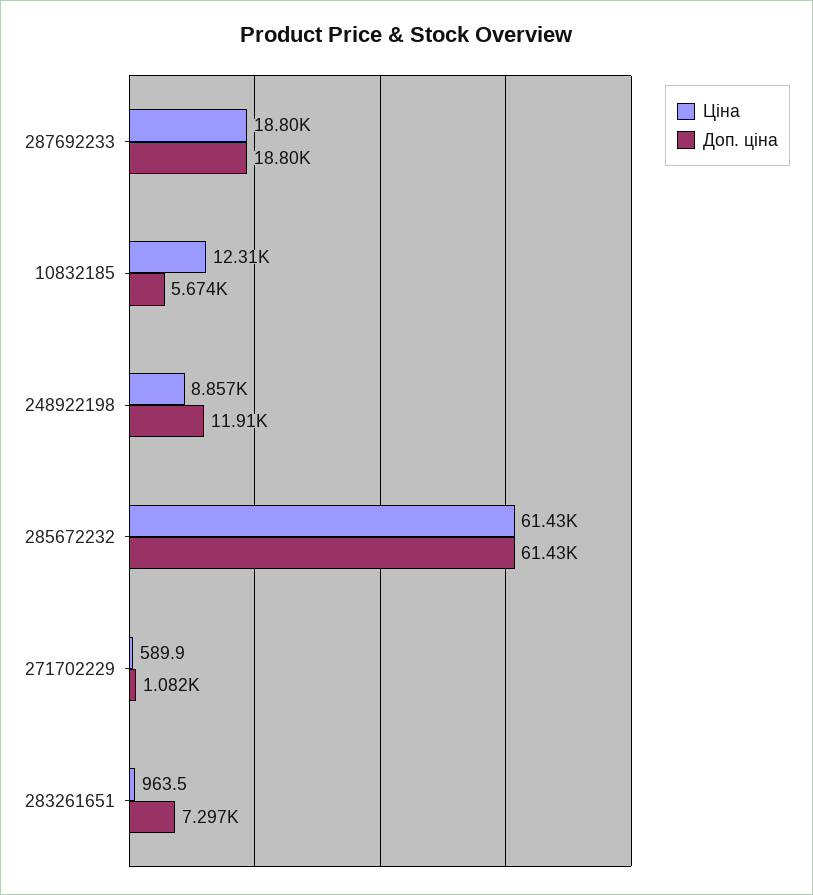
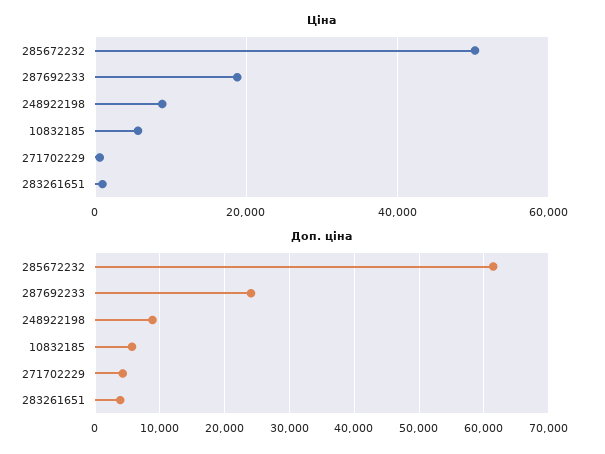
Доп. ціна, 287692233: 18800 -> 24000
Ціна, 10832185: 12310 -> 6000
Доп. ціна, 248922198: 11910 -> 9000
Ціна, 285672232: 61430 -> 50000
Доп. ціна, 271702229: 1082 -> 4000
Доп. ціна, 283261651: 7297 -> 4000

